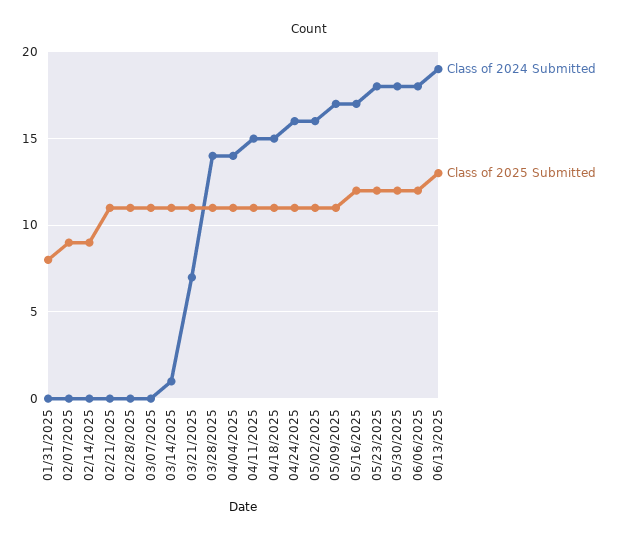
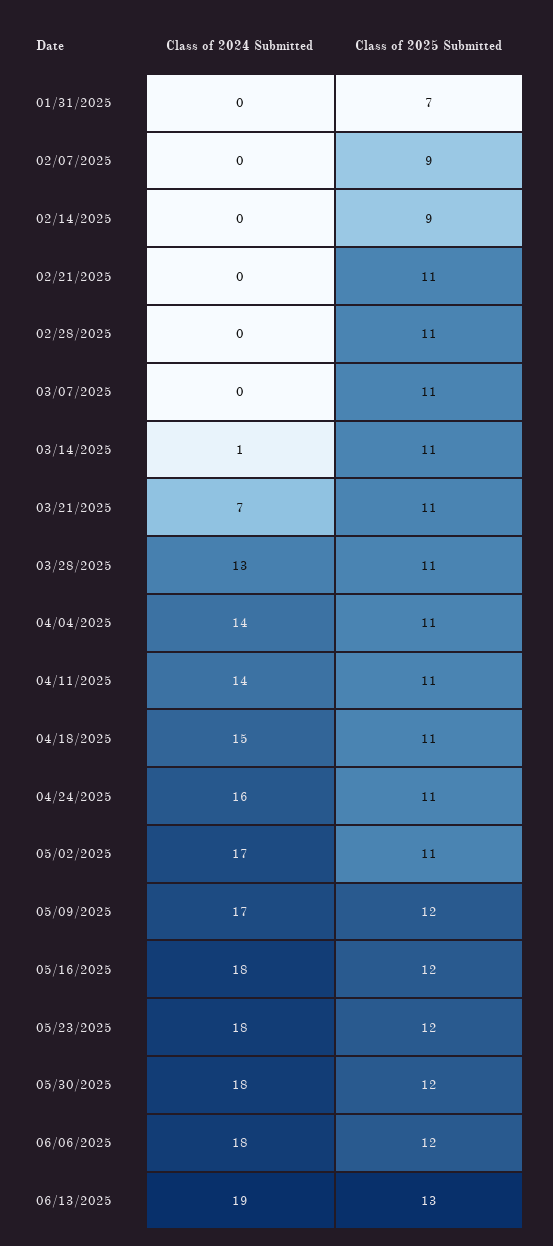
Class of 2025 Submitted, 01/31/2025: 8 -> 7
Class of 2024 Submitted, 03/28/2025: 14 -> 13
Class of 2024 Submitted, 04/11/2025: 15 -> 14
Class of 2024 Submitted, 05/02/2025: 16 -> 17
Class of 2025 Submitted, 05/09/2025: 11 -> 12
Class of 2024 Submitted, 05/16/2025: 17 -> 18

